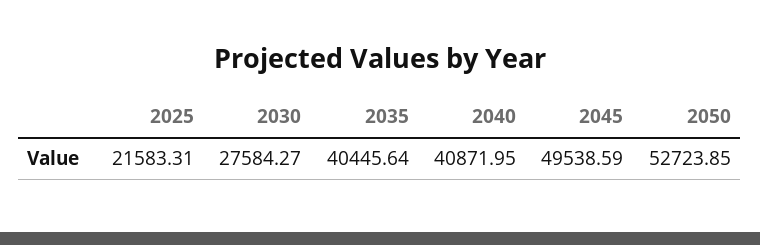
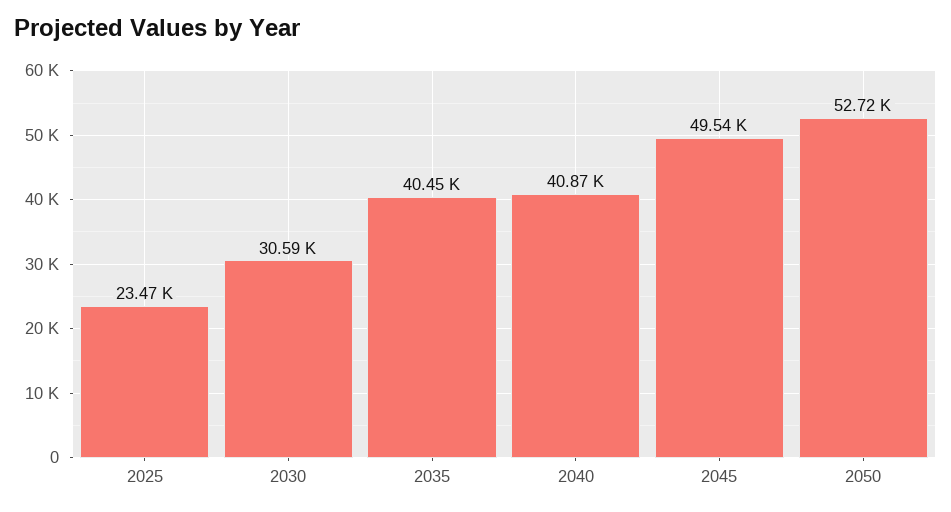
2025: 21583.31 -> 23470
2030: 27584.27 -> 30590

